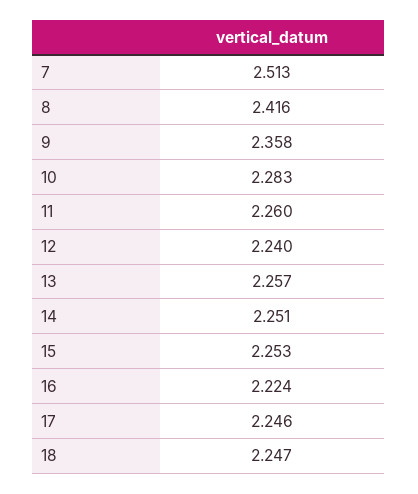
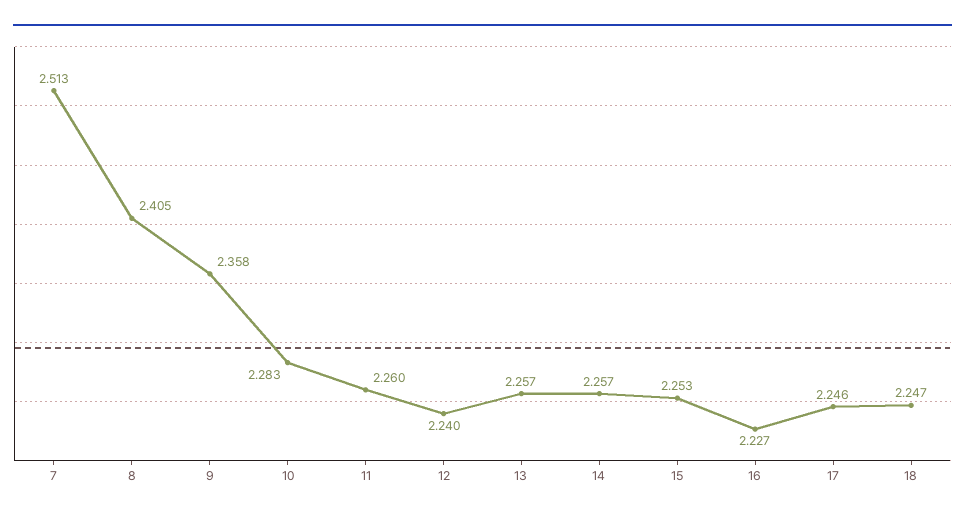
8: 2.416 -> 2.405
14: 2.251 -> 2.257
16: 2.224 -> 2.227

